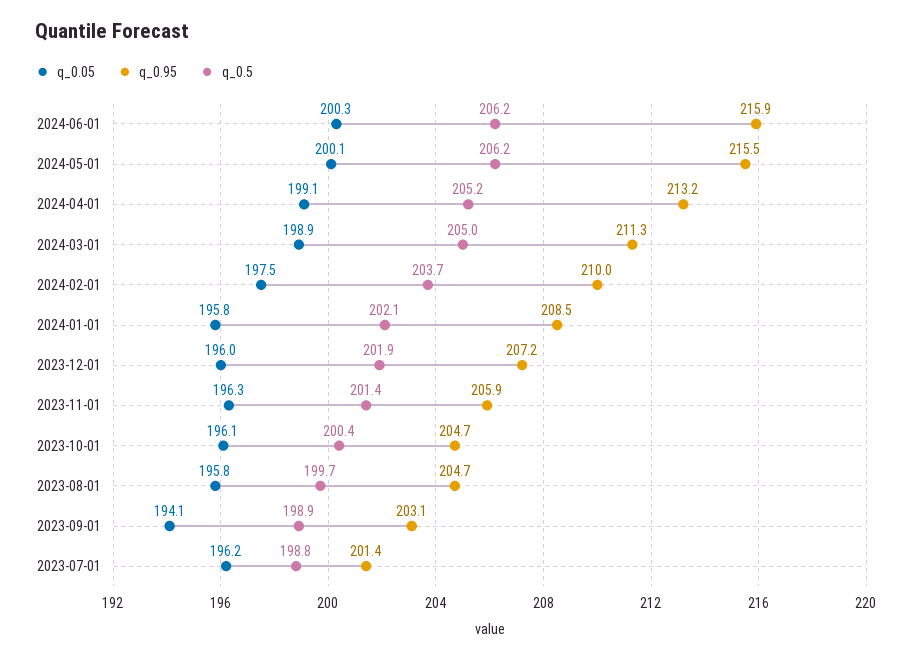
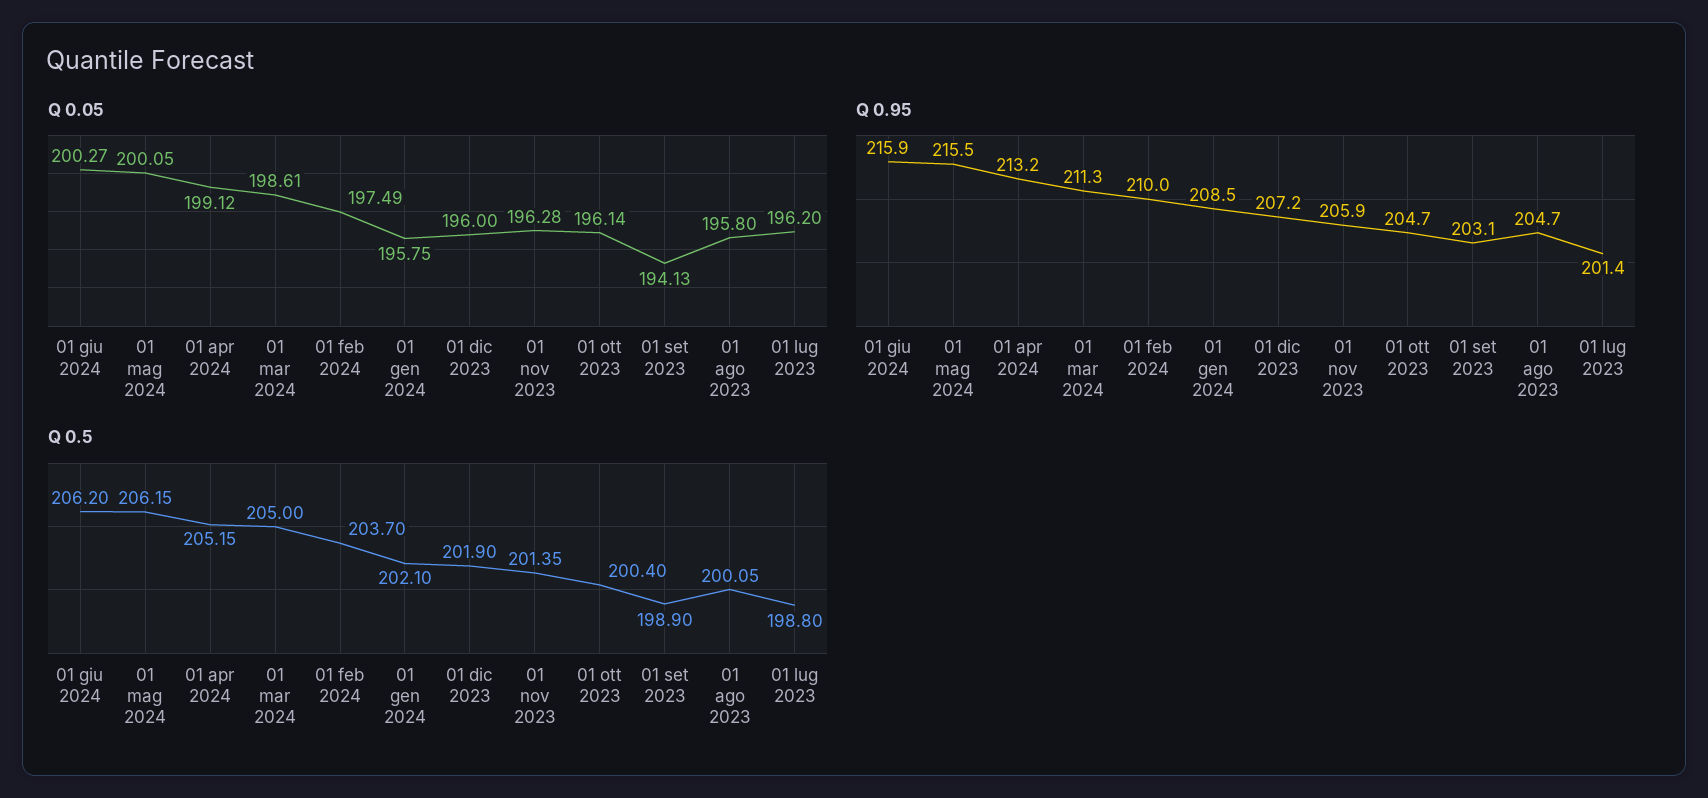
q_0.05, 2024-03-01: 198.9 -> 198.61
q_0.5, 2023-08-01: 199.7 -> 200.05

